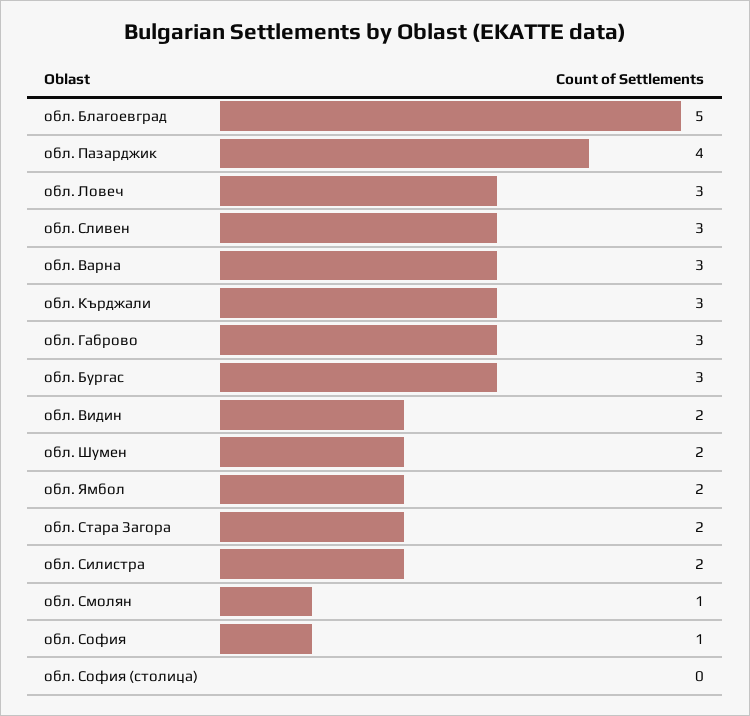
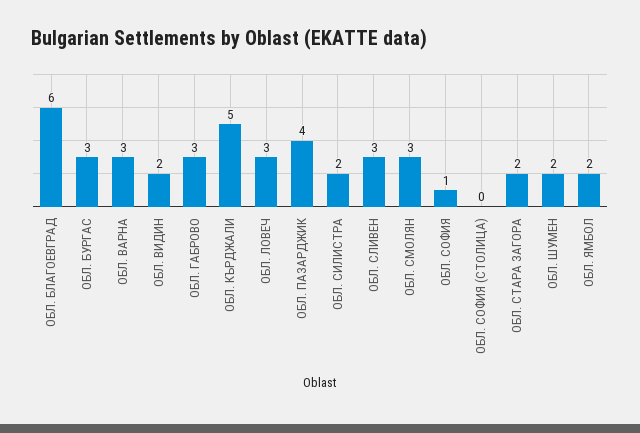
обл. Благоевград: 5 -> 6
обл. Кърджали: 3 -> 5
обл. Смолян: 1 -> 3

